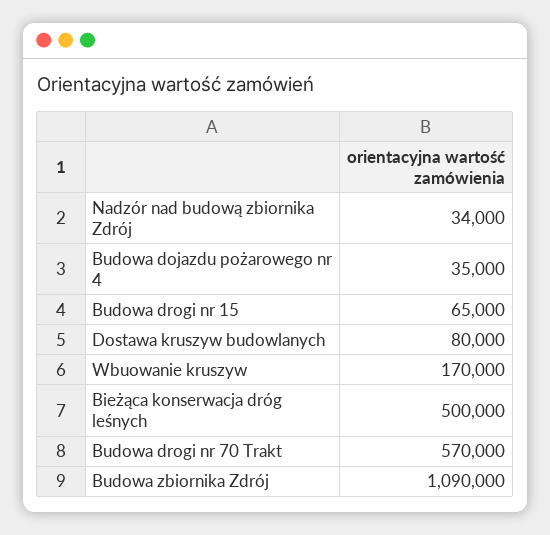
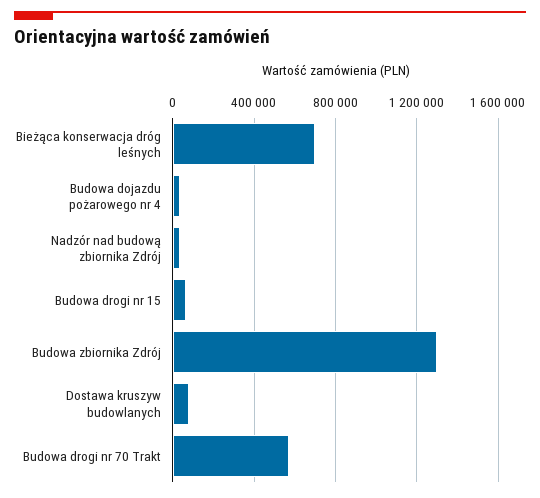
Wbuowanie kruszyw: 170000 -> none
Bieżąca konserwacja dróg leśnych: 500000 -> 700000
Budowa zbiornika Zdrój: 1090000 -> 1300000

